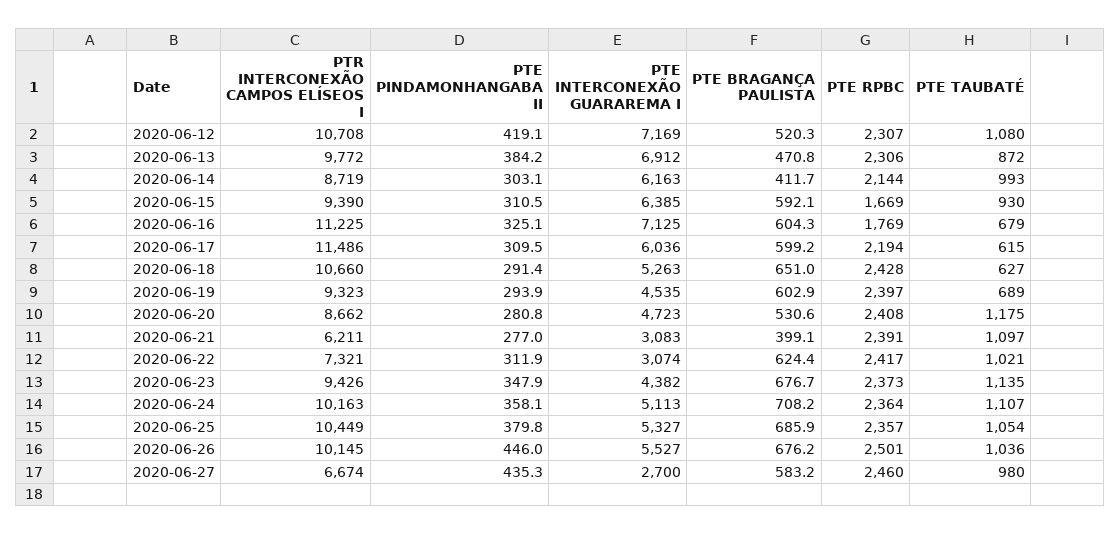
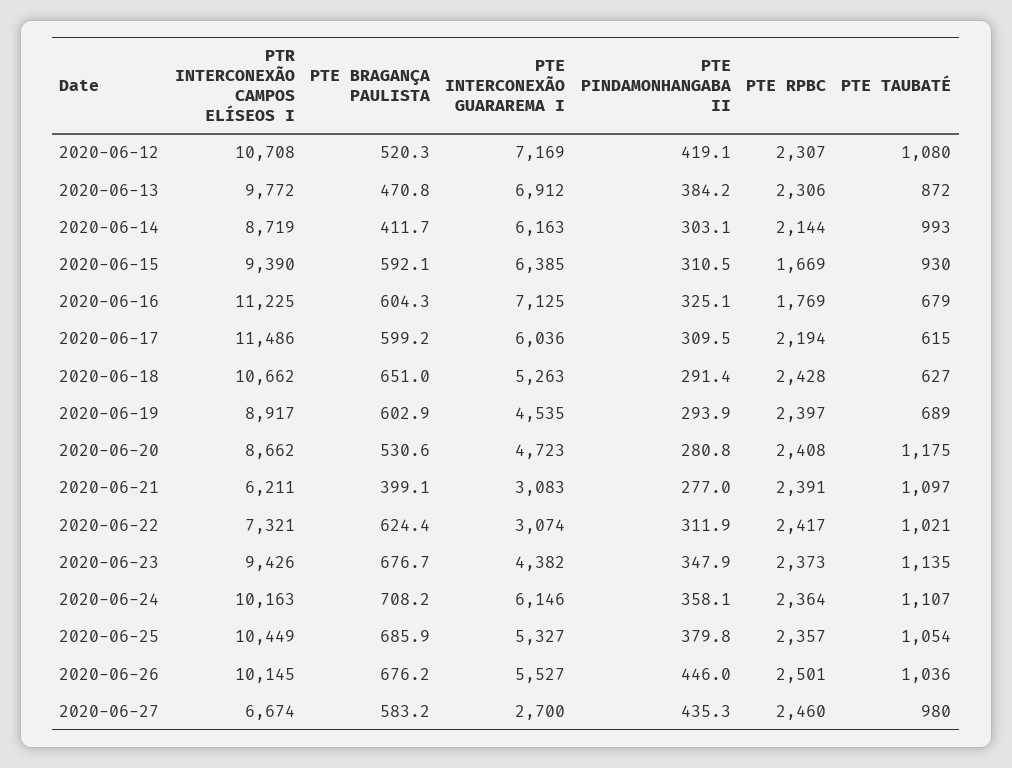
PTR INTERCONEXÃO CAMPOS ELÍSEOS I, 2020-06-18: 10660 -> 10662
PTR INTERCONEXÃO CAMPOS ELÍSEOS I, 2020-06-19: 9323 -> 8917
PTE INTERCONEXÃO GUARAREMA I, 2020-06-24: 5113 -> 6146

